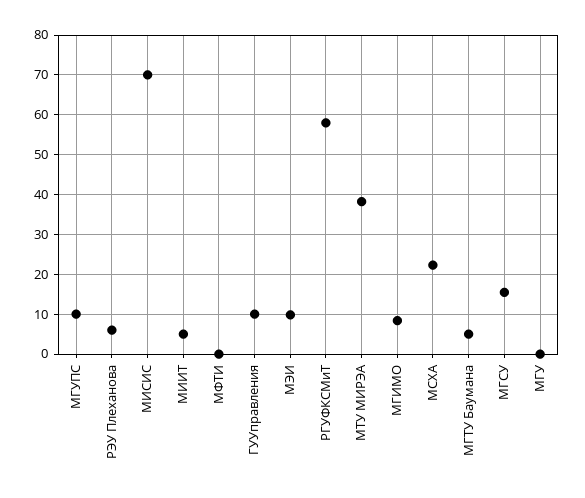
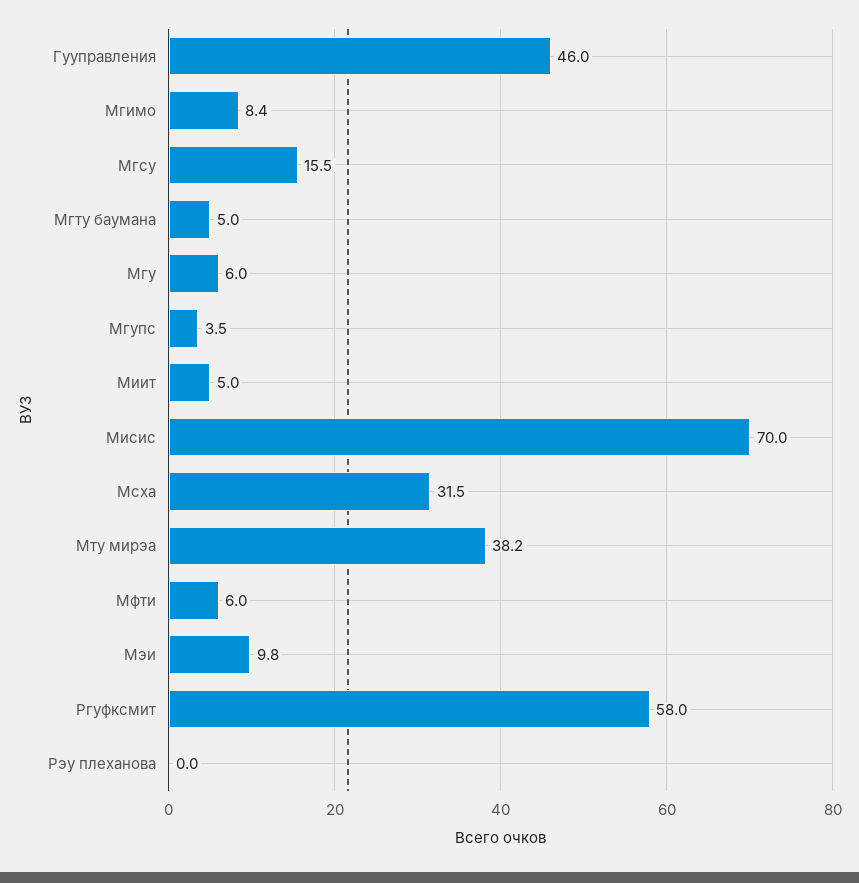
МГУПС: 10 -> 3.5
РЭУ Плеханова: 6 -> 0
МФТИ: 0 -> 6
ГУУправления: 10 -> 46
МСХА: 22 -> 31.5
МГУ: 0 -> 6

